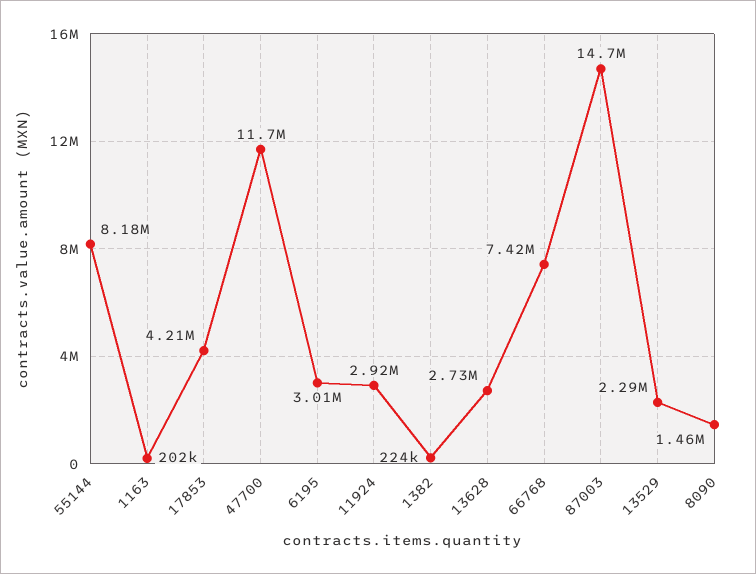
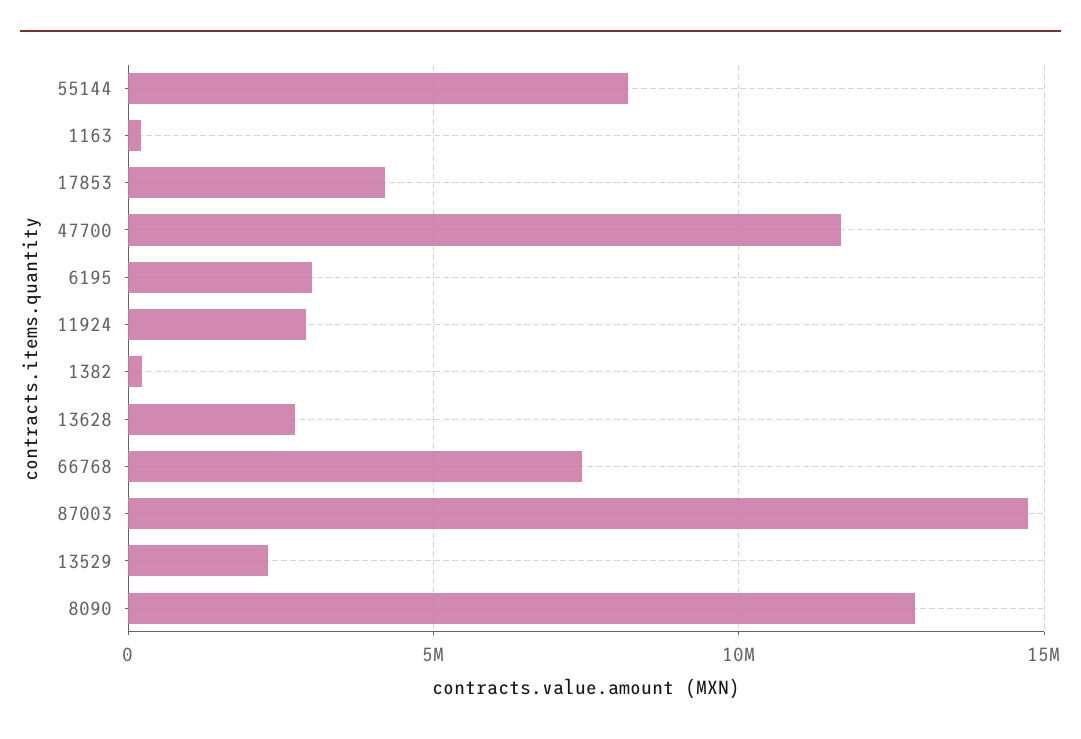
8090: 1460000 -> 13000000

